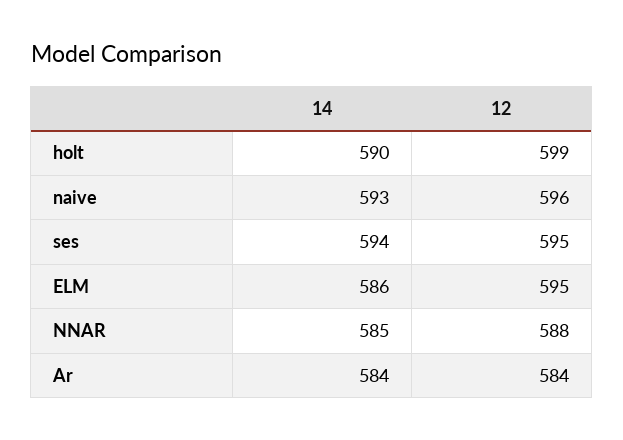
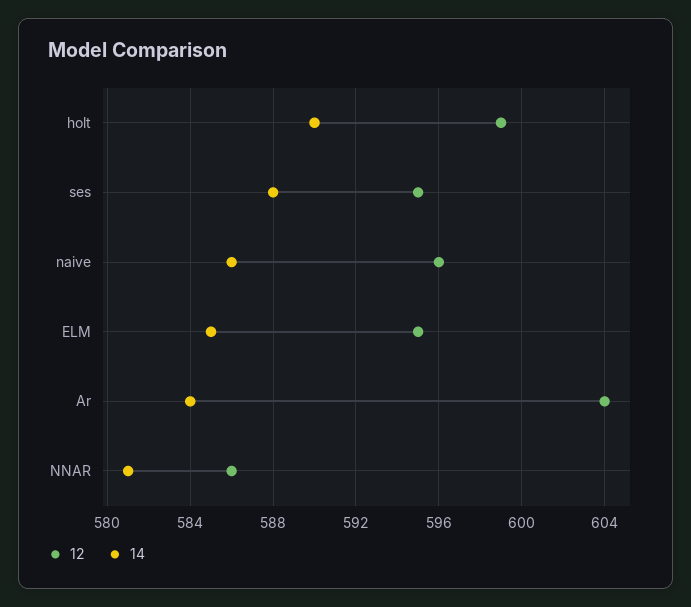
14, naive: 593 -> 586
14, ses: 594 -> 588
14, ELM: 586 -> 585
14, NNAR: 585 -> 581
12, NNAR: 588 -> 586
12, Ar: 584 -> 604

